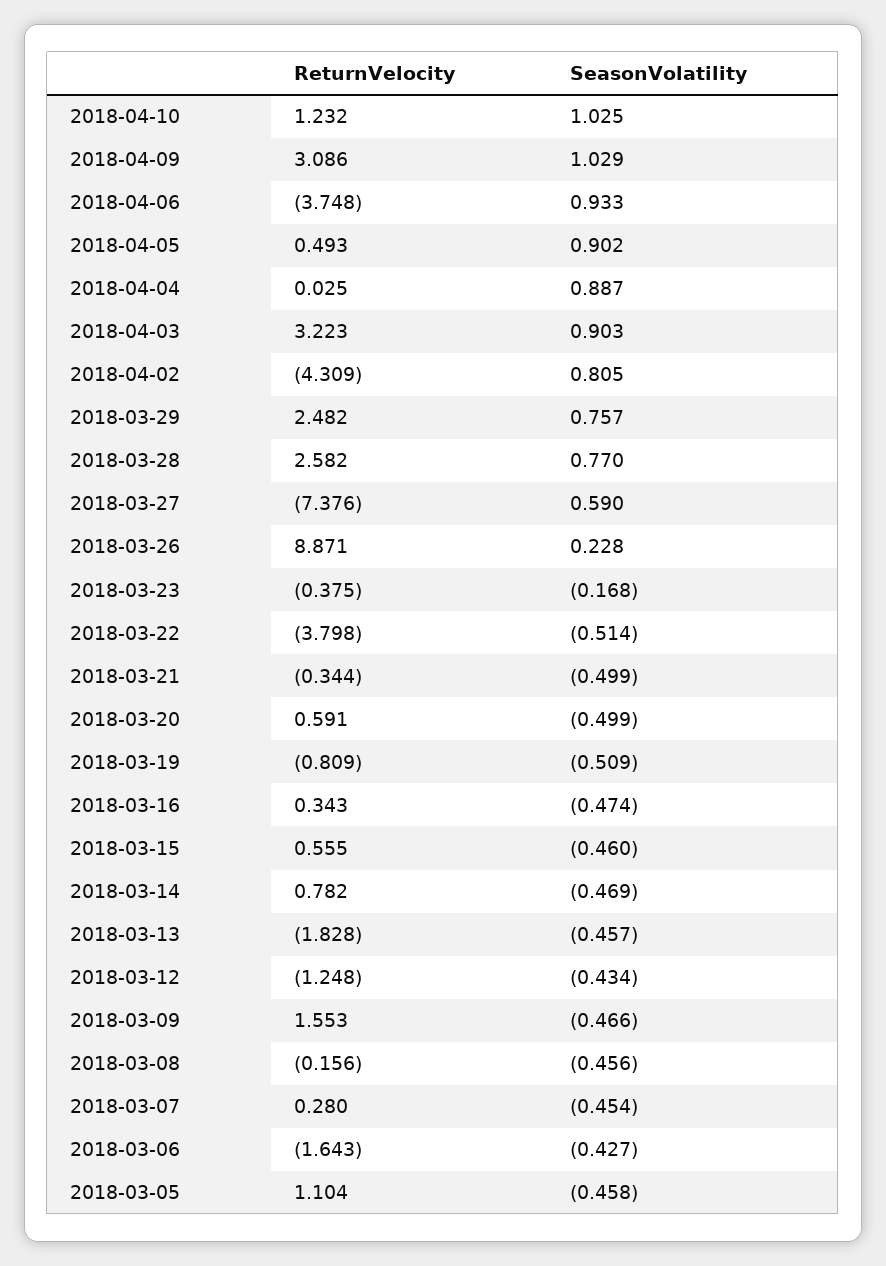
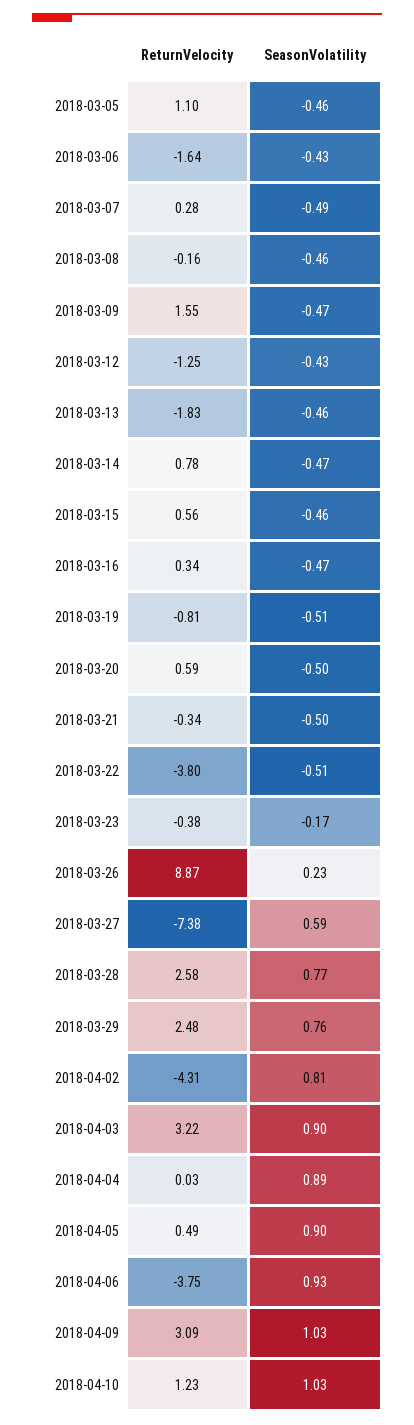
SeasonVolatility, 2018-03-07: -0.454 -> -0.49

